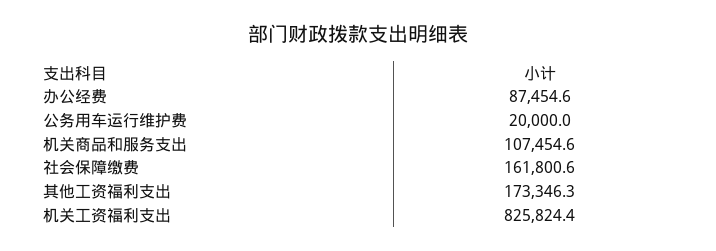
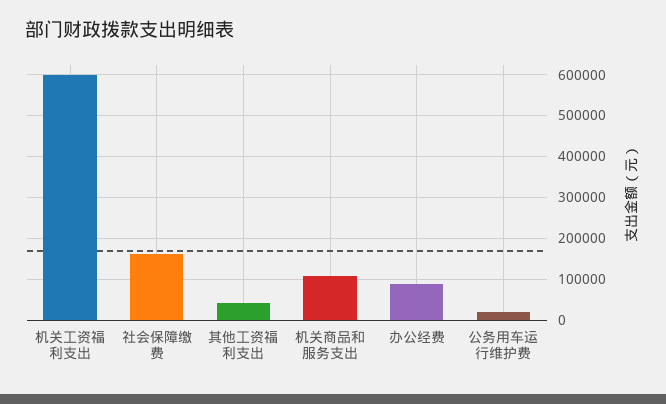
其他工资福利支出: 173346.3 -> 40000
机关工资福利支出: 825824.4 -> 600000

